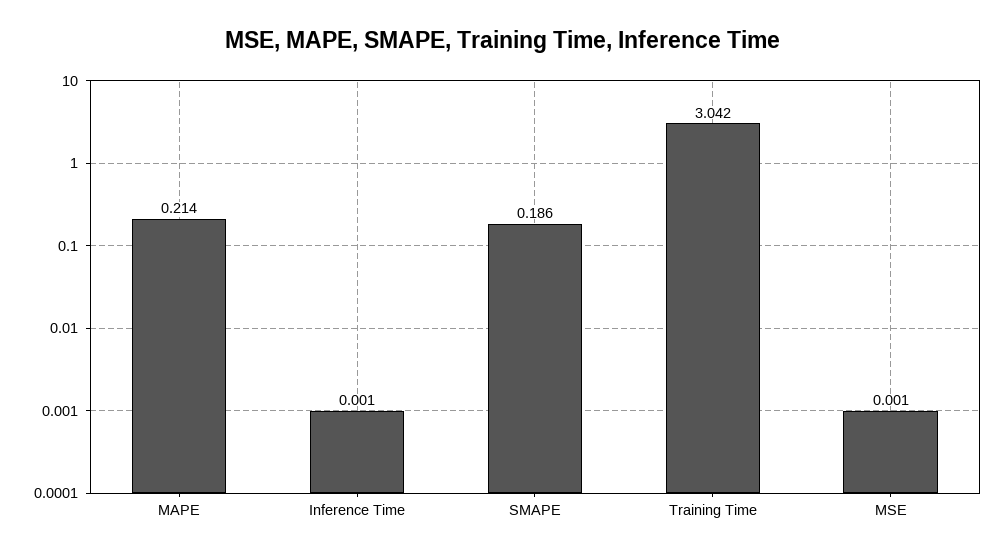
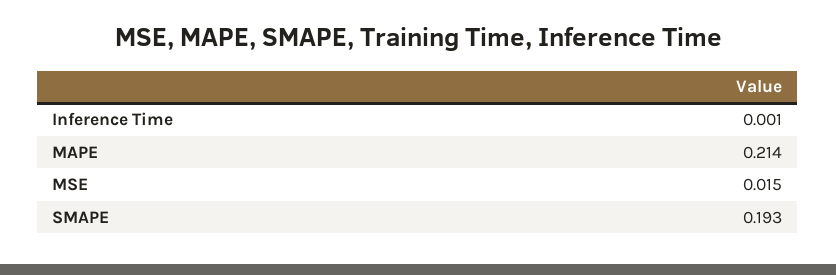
SMAPE: 0.186 -> 0.193
Training Time: 3.042 -> none
MSE: 0.001 -> 0.015

